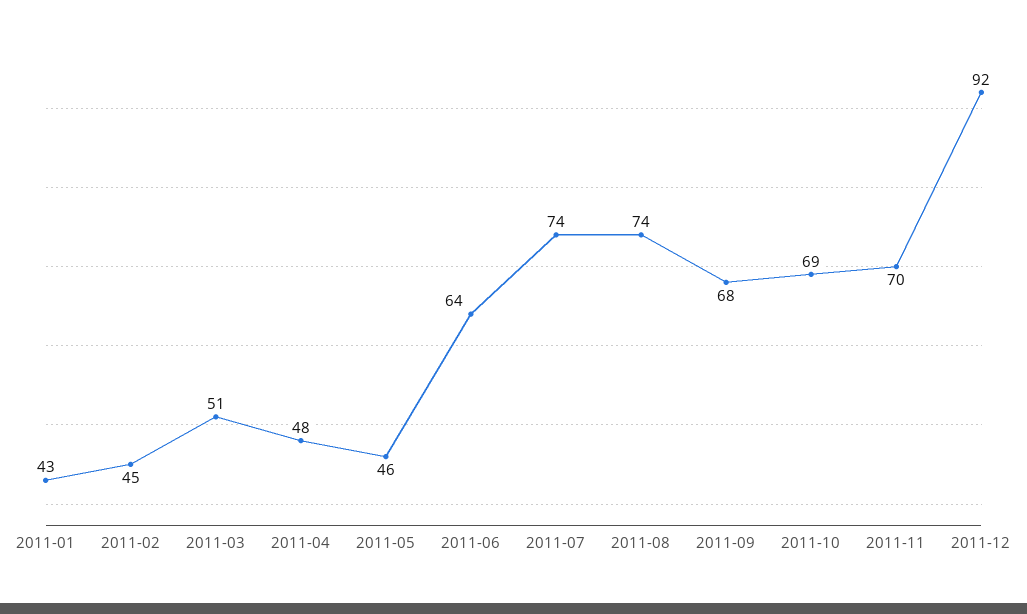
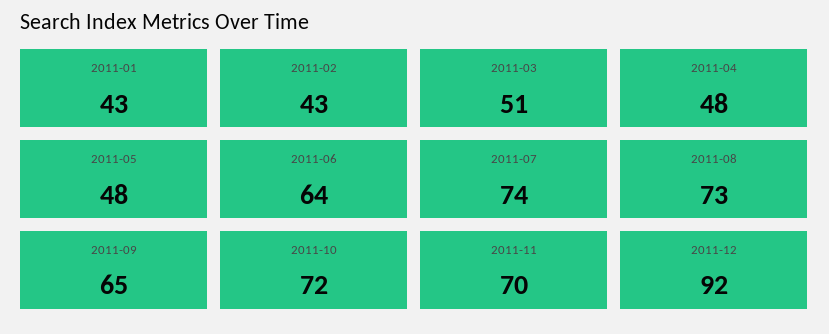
2011-02: 45 -> 43
2011-05: 46 -> 48
2011-08: 74 -> 73
2011-09: 68 -> 65
2011-10: 69 -> 72

